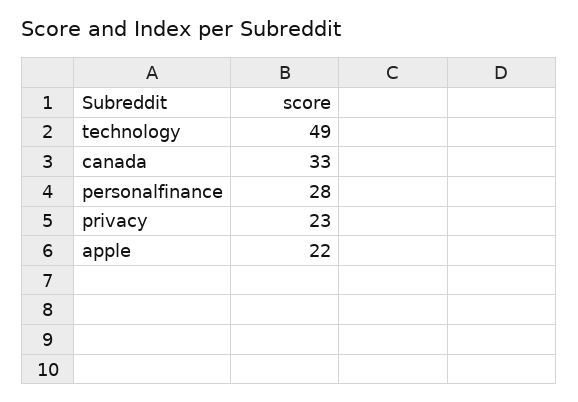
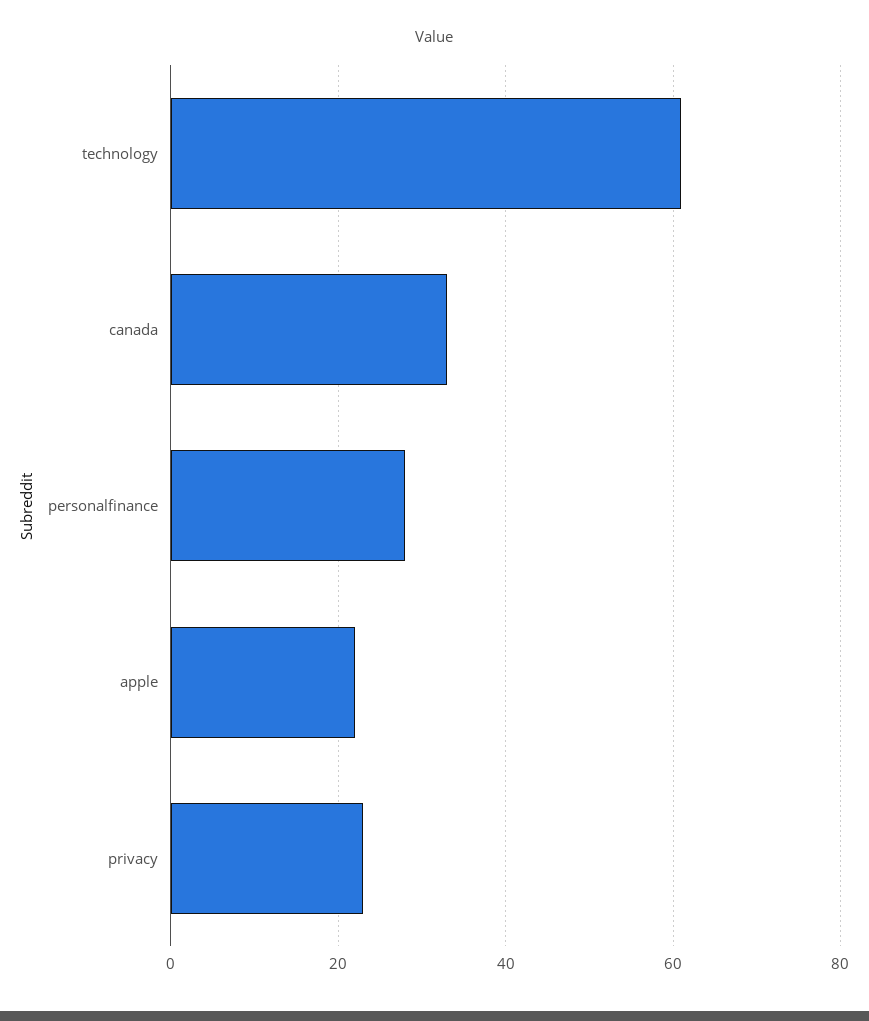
technology: 49 -> 60

